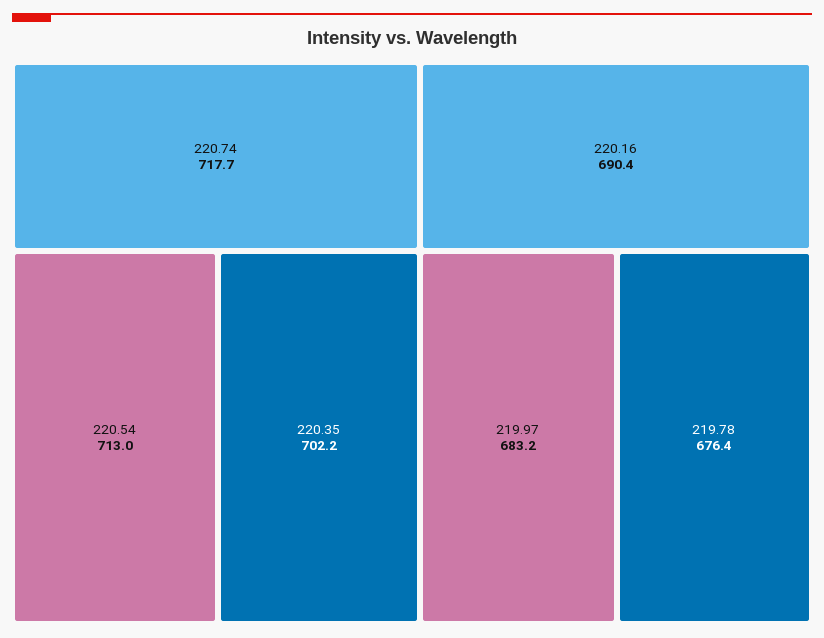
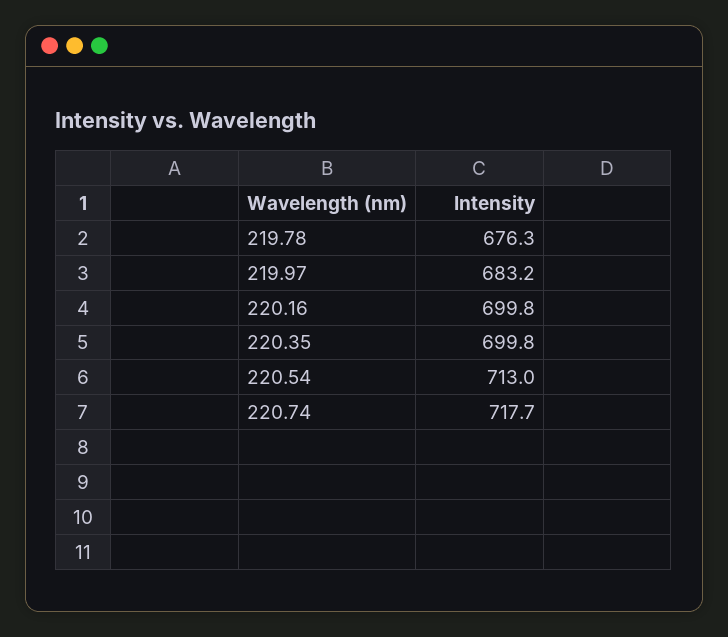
220.35: 702.2 -> 699.8
220.16: 690.4 -> 699.8
219.78: 676.4 -> 676.3

